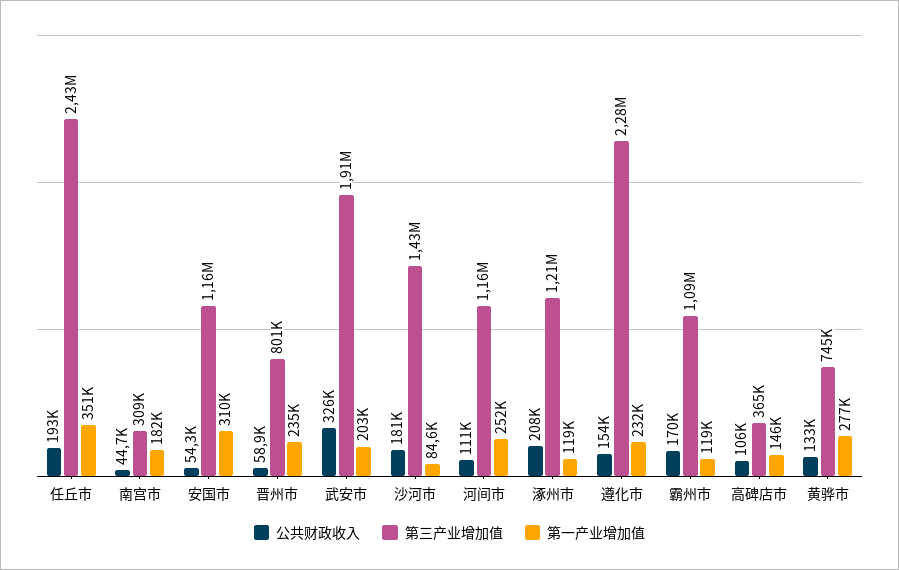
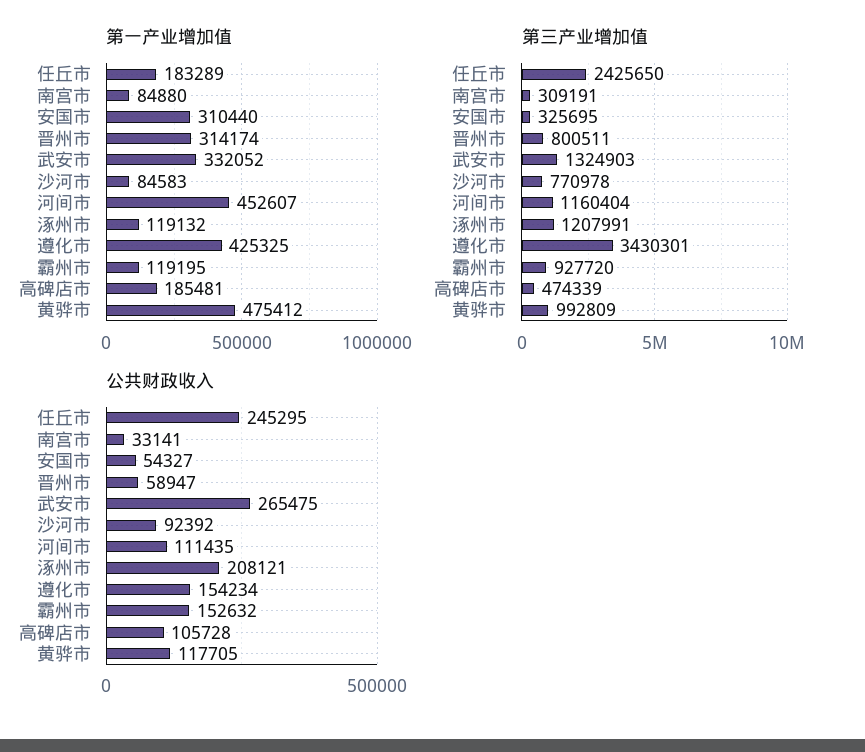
公共财政收入, 任丘市: 193000 -> 245295
第一产业增加值, 任丘市: 351000 -> 183289
公共财政收入, 南宫市: 44700 -> 33141
第一产业增加值, 南宫市: 182000 -> 84880
第三产业增加值, 安国市: 1160000 -> 325695
第一产业增加值, 晋州市: 235000 -> 314174
公共财政收入, 武安市: 326000 -> 265475
第三产业增加值, 武安市: 1910000 -> 1324903
第一产业增加值, 武安市: 203000 -> 332052
公共财政收入, 沙河市: 181000 -> 92392
第三产业增加值, 沙河市: 1430000 -> 770978
第一产业增加值, 河间市: 252000 -> 452607
第三产业增加值, 遵化市: 2280000 -> 3430301
第一产业增加值, 遵化市: 232000 -> 425325
公共财政收入, 霸州市: 170000 -> 152632
第三产业增加值, 霸州市: 1090000 -> 927720
第三产业增加值, 高碑店市: 365000 -> 474339
第一产业增加值, 高碑店市: 146000 -> 185481
公共财政收入, 黄骅市: 133000 -> 117705
第三产业增加值, 黄骅市: 745000 -> 992809
第一产业增加值, 黄骅市: 277000 -> 475412

